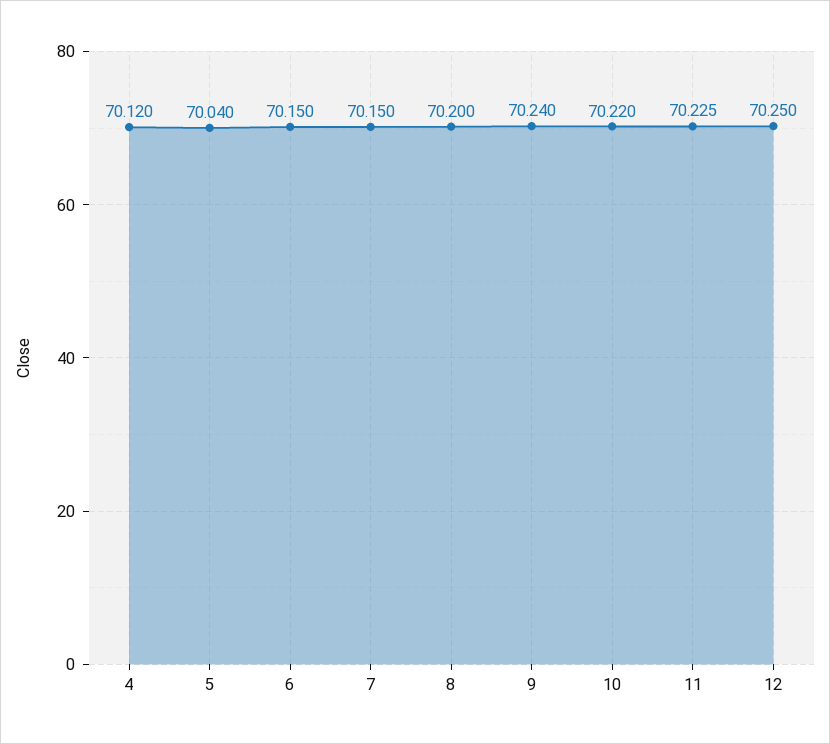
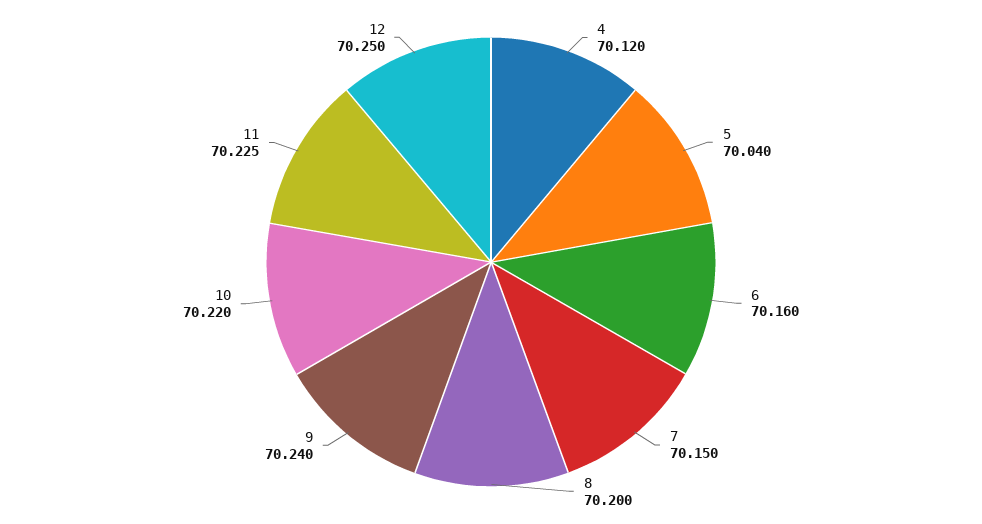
6: 70.15 -> 70.16

